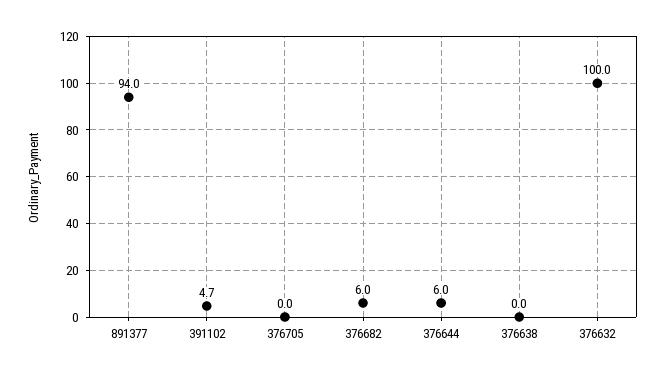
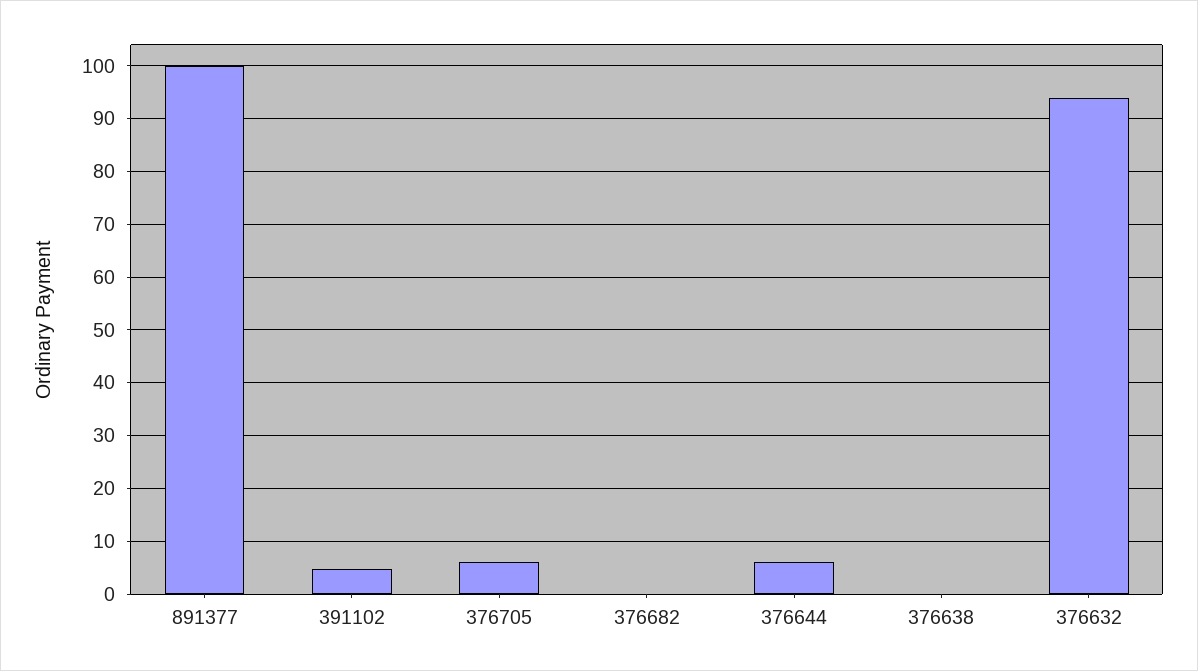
891377: 94 -> 100
376705: 0 -> 6
376682: 6 -> 0
376632: 100 -> 94

